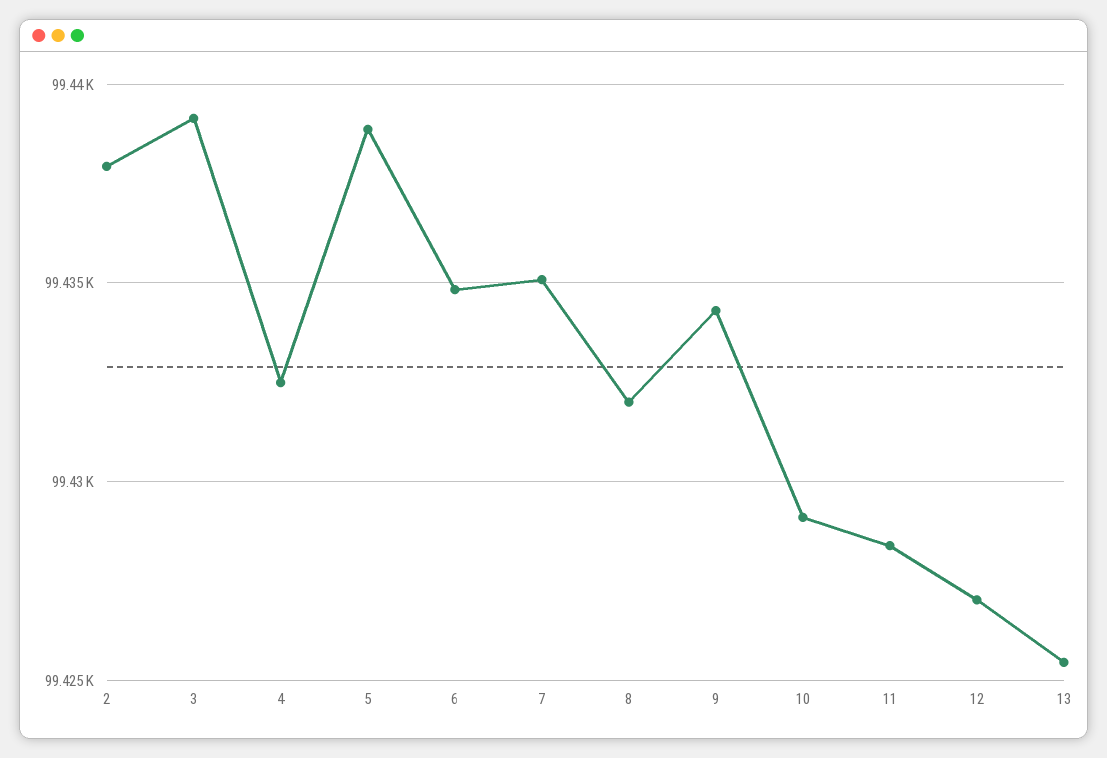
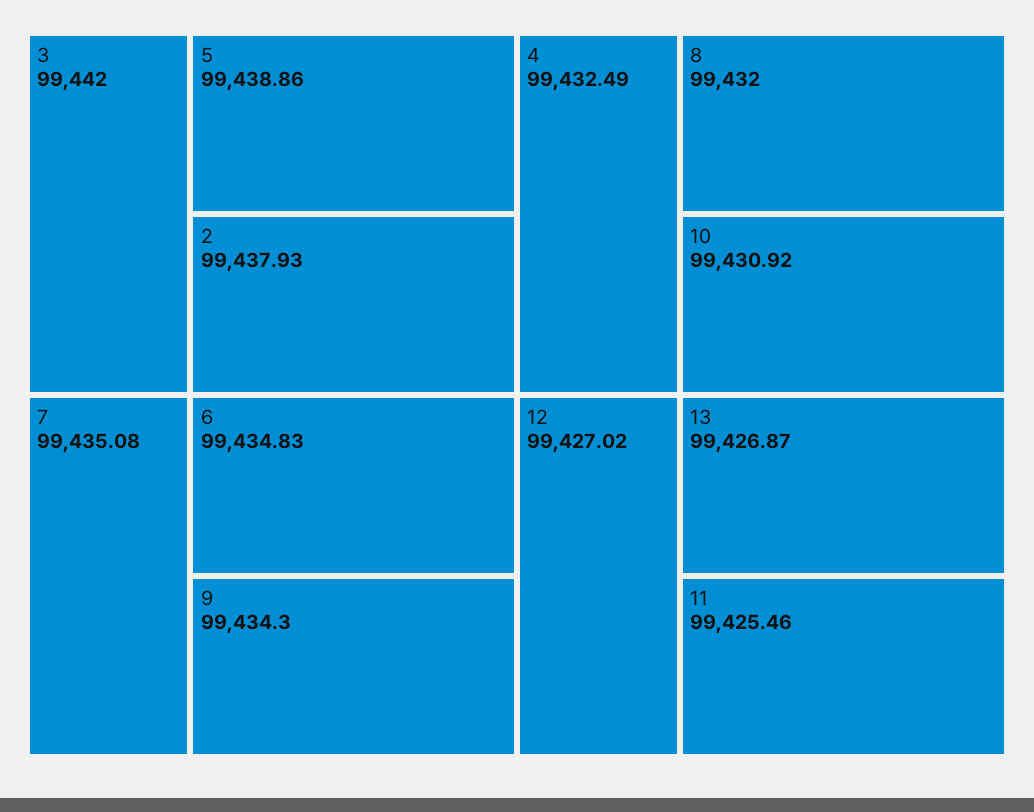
3: 99439 -> 99442
10: 99429 -> 99430.92
11: 99428.5 -> 99425.46
13: 99425.5 -> 99426.87

